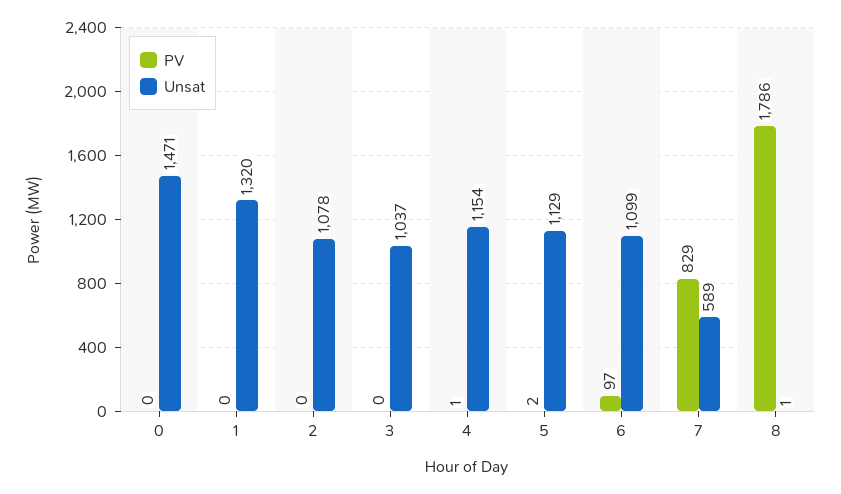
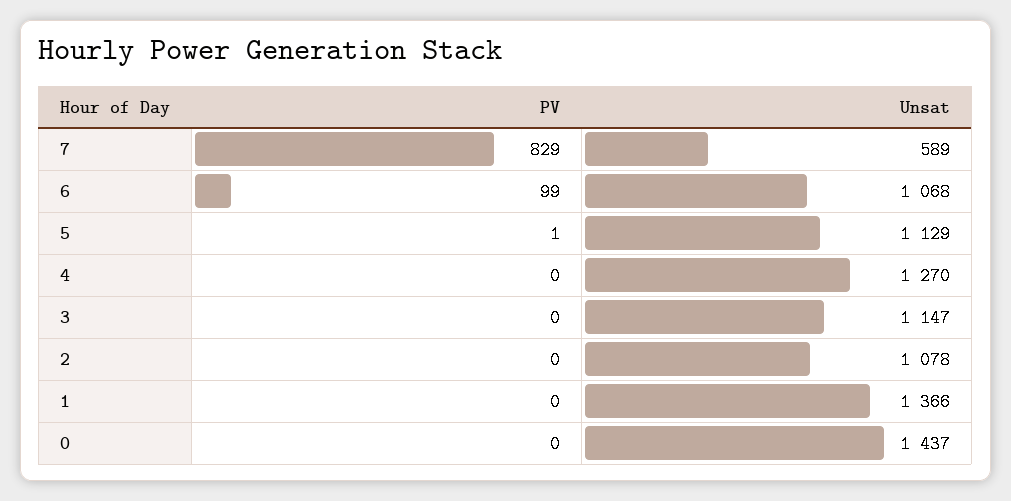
Unsat, 0: 1471 -> 1437
Unsat, 1: 1320 -> 1366
Unsat, 3: 1037 -> 1147
PV, 4: 1 -> 0
Unsat, 4: 1154 -> 1270
PV, 5: 2 -> 1
PV, 6: 97 -> 99
Unsat, 6: 1099 -> 1068
PV, 8: 1786 -> none
Unsat, 8: 1 -> none

